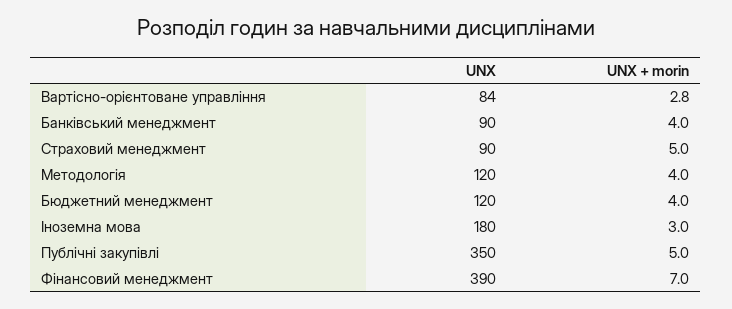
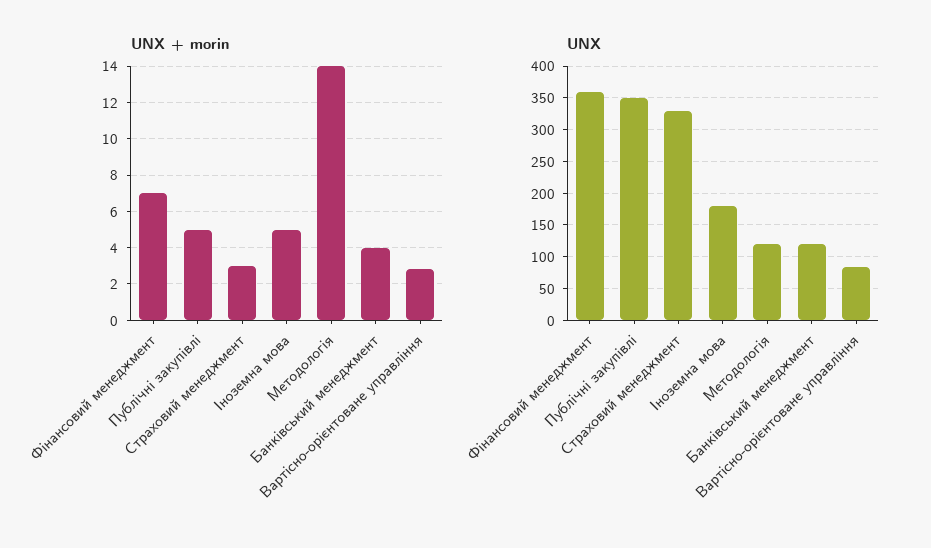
UNX, Банківський менеджмент: 90 -> 120
UNX, Страховий менеджмент: 90 -> 330
UNX + morin, Страховий менеджмент: 5 -> 3
UNX + morin, Методологія: 4 -> 14
UNX, Бюджетний менеджмент: 120 -> none
UNX + morin, Бюджетний менеджмент: 4 -> none
UNX + morin, Іноземна мова: 3 -> 5
UNX, Фінансовий менеджмент: 390 -> 360

